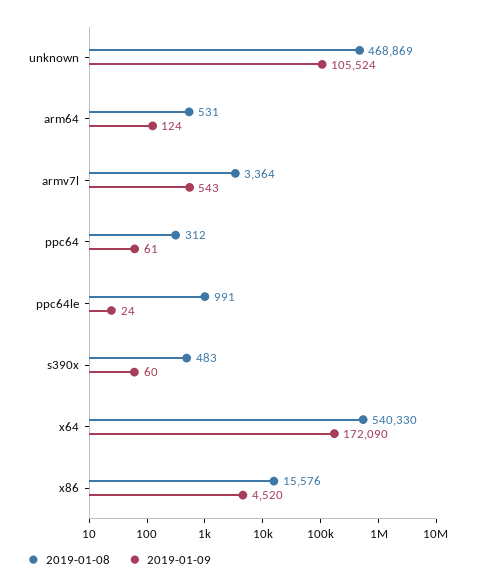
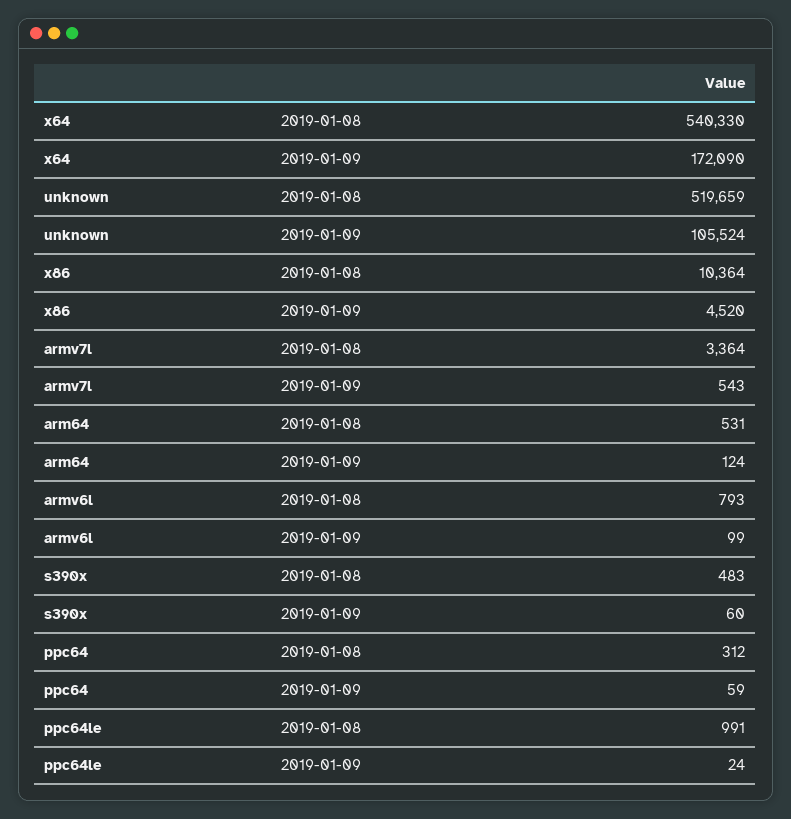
2019-01-08, unknown: 468869 -> 519659
2019-01-09, ppc64: 61 -> 59
2019-01-08, x86: 15576 -> 10364
2019-01-08, armv6l: none -> 793
2019-01-09, armv6l: none -> 99

